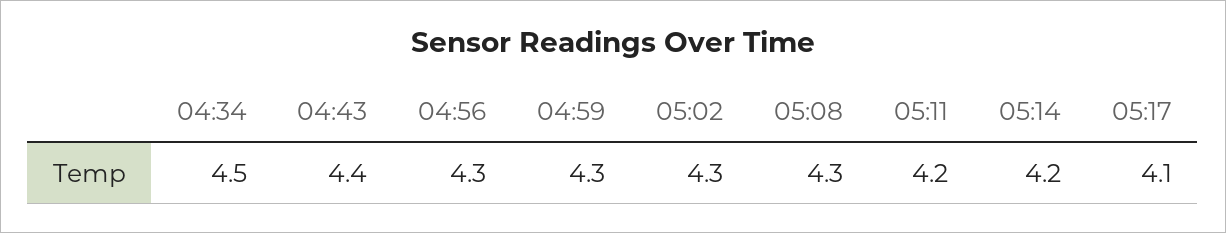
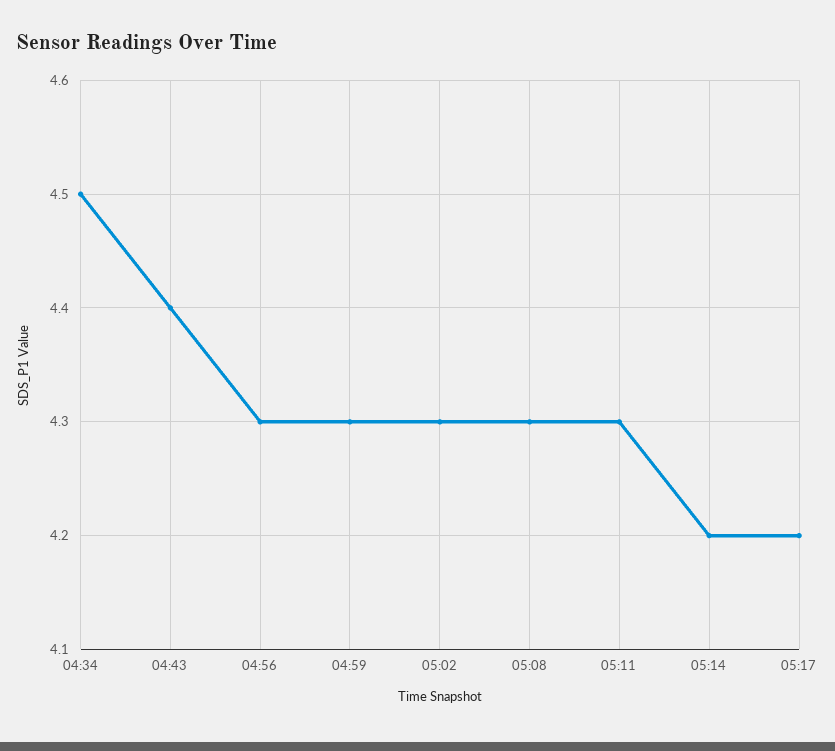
05:11: 4.2 -> 4.3
05:17: 4.1 -> 4.2

